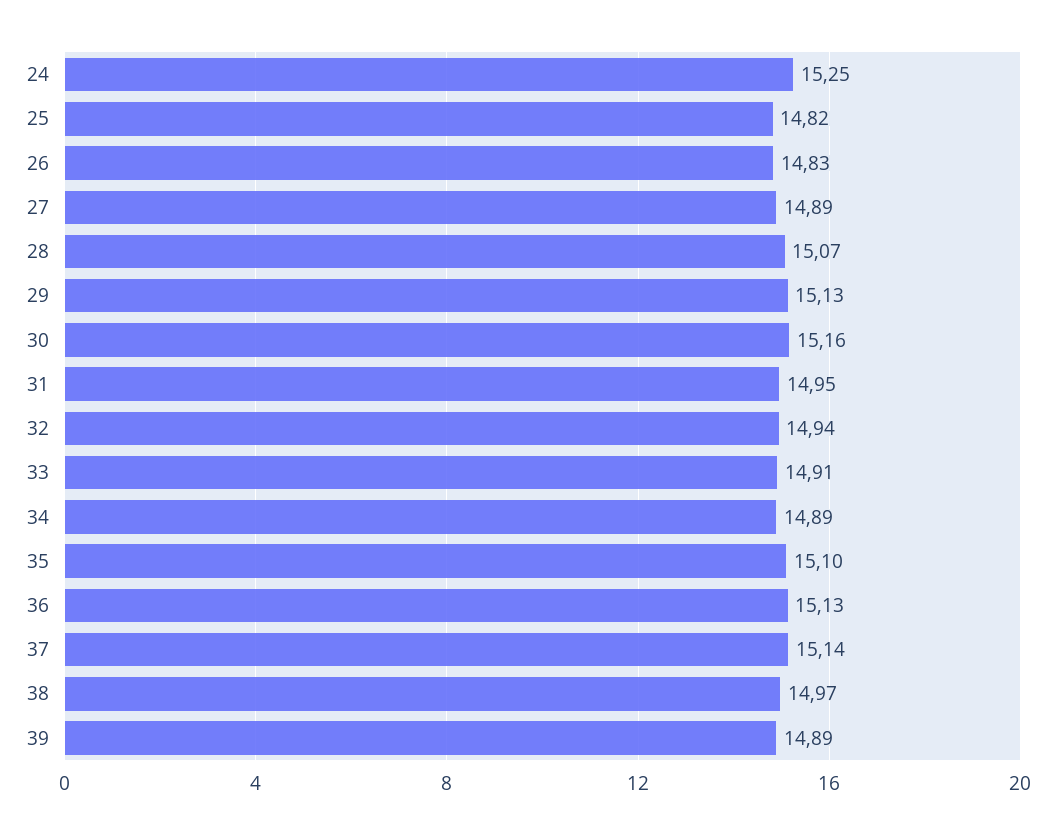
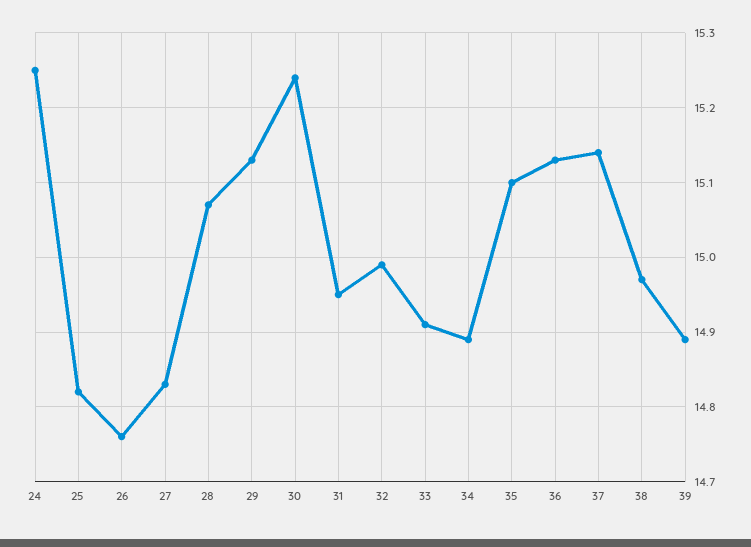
26: 14.83 -> 14.76
27: 14.89 -> 14.83
30: 15.16 -> 15.24
32: 14.94 -> 14.99

